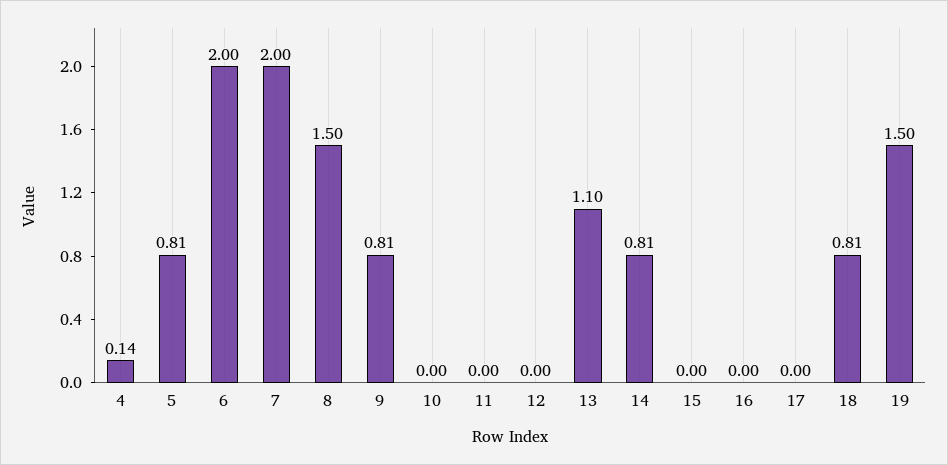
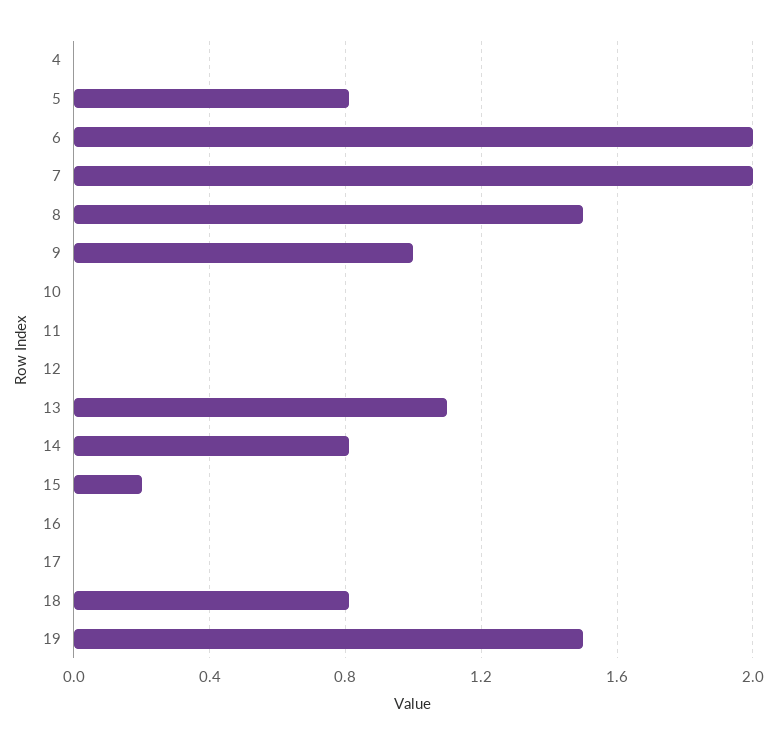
4: 0.14 -> 0
9: 0.81 -> 1
15: 0 -> 0.2

